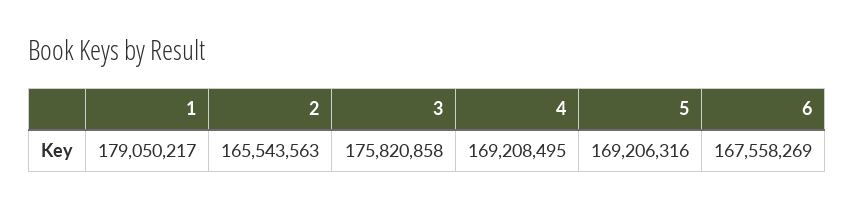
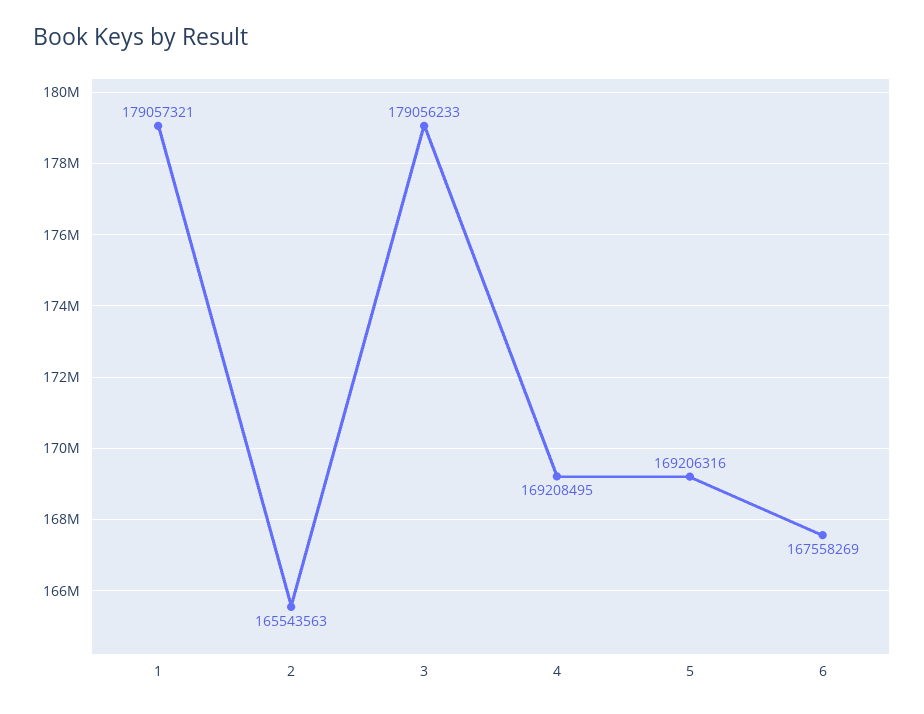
1: 179050217 -> 179057321
3: 175820858 -> 179056233

